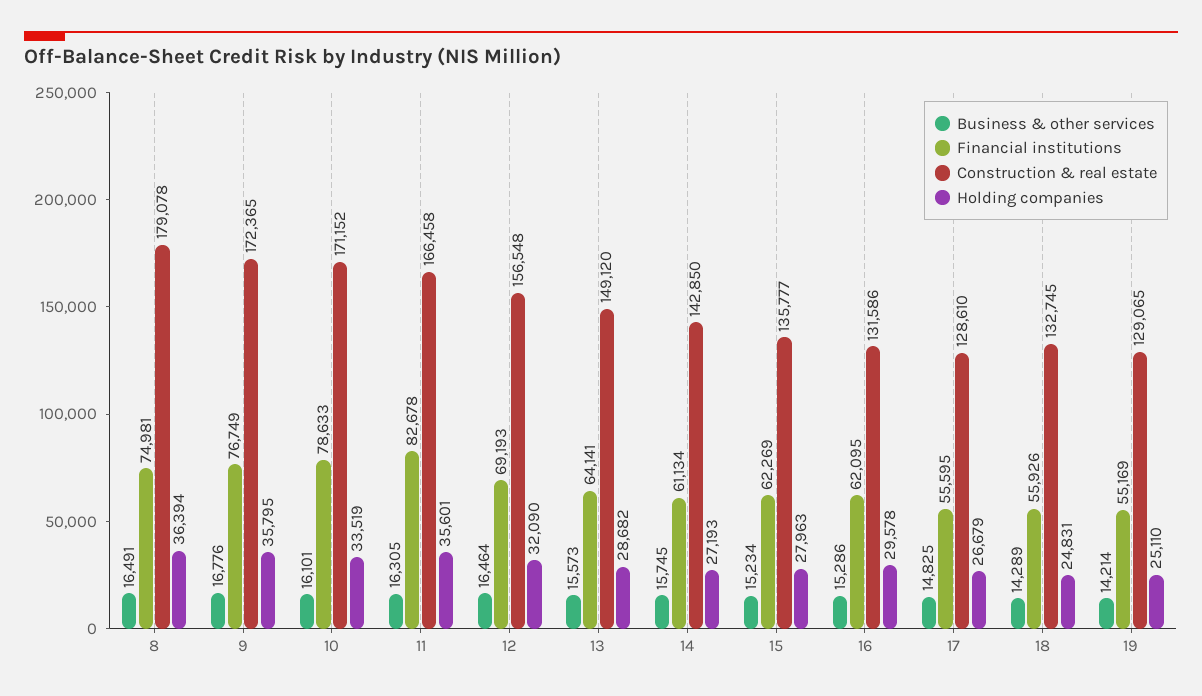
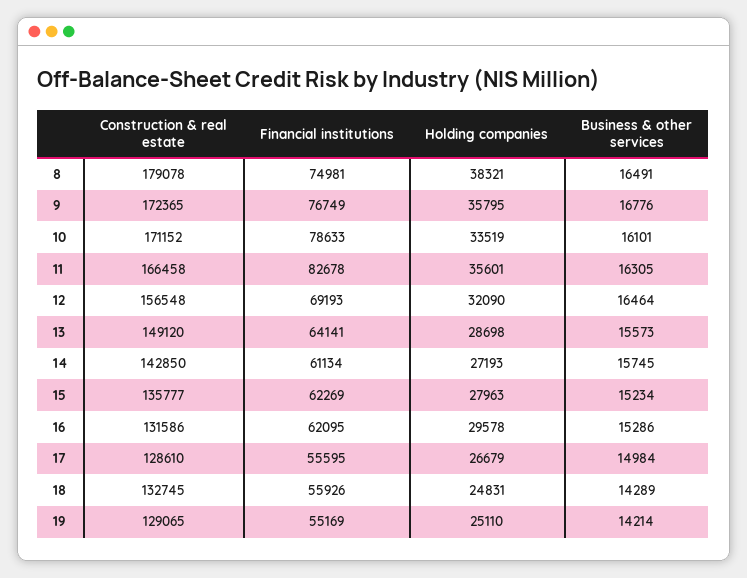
Holding companies, 8: 36394 -> 38321
Holding companies, 13: 28682 -> 28698
Business & other services, 17: 14825 -> 14984

